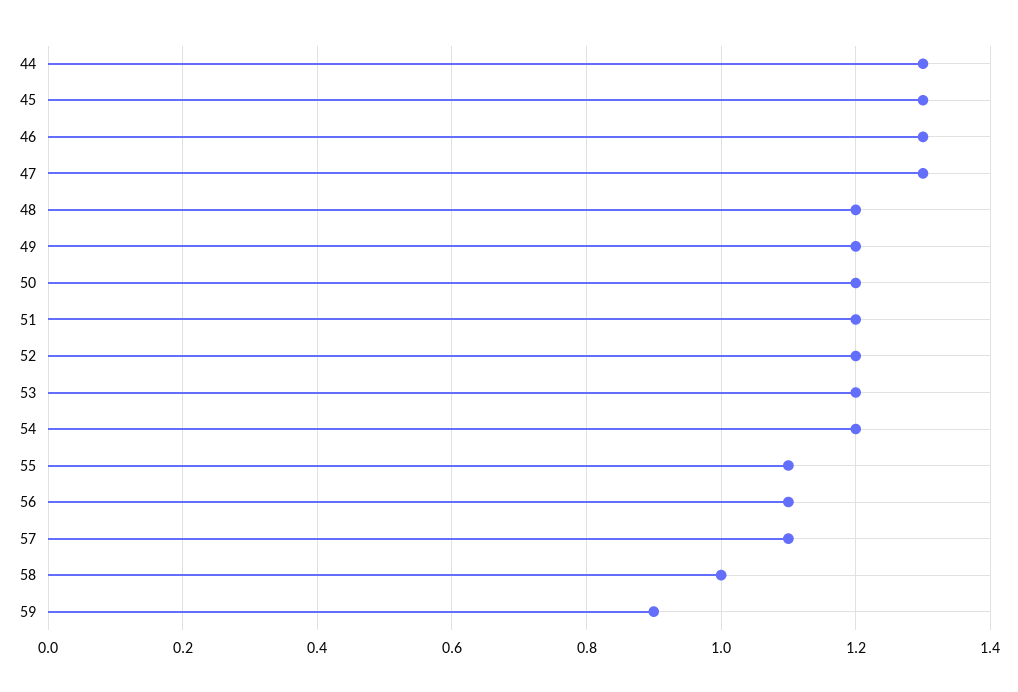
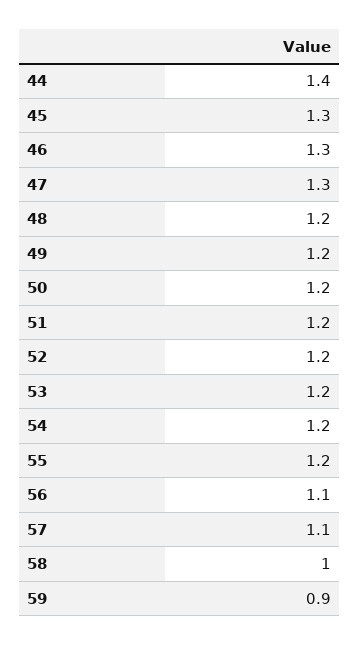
44: 1.3 -> 1.4
55: 1.1 -> 1.2

